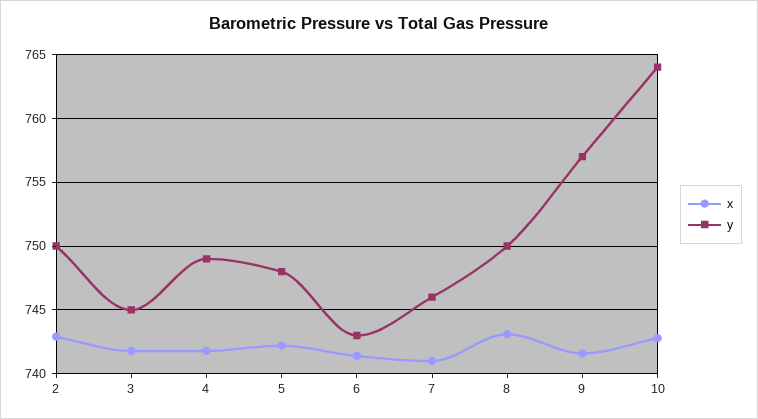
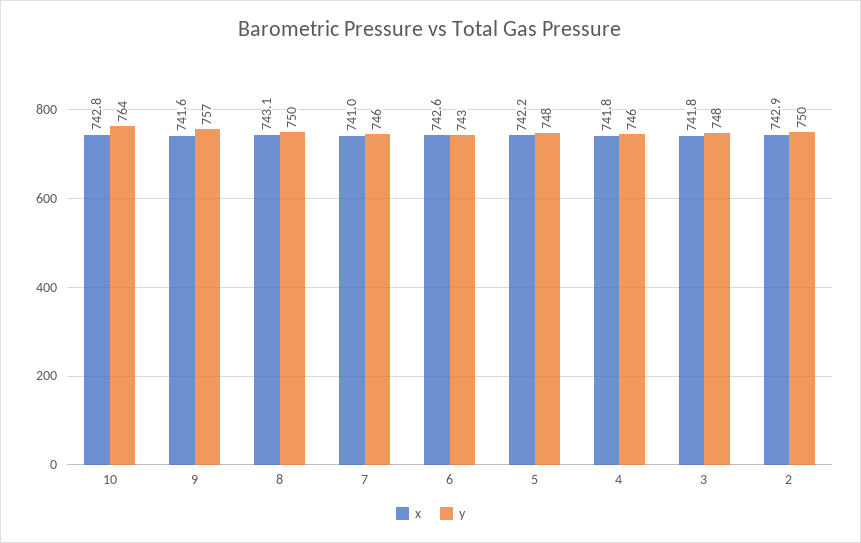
y, 3: 745 -> 748
y, 4: 749 -> 746
x, 6: 741.5 -> 742.6

